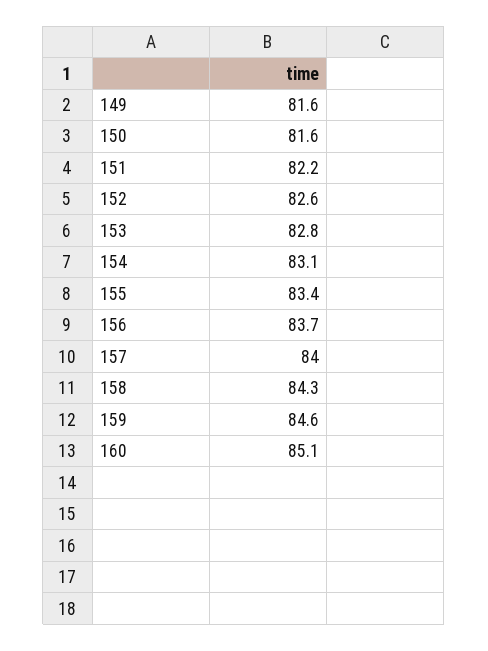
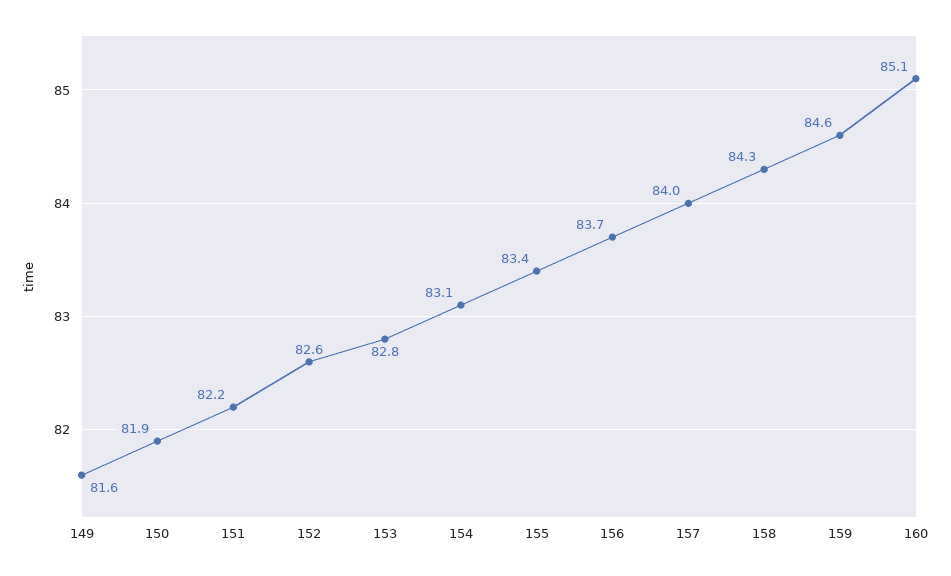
150: 81.6 -> 81.9

